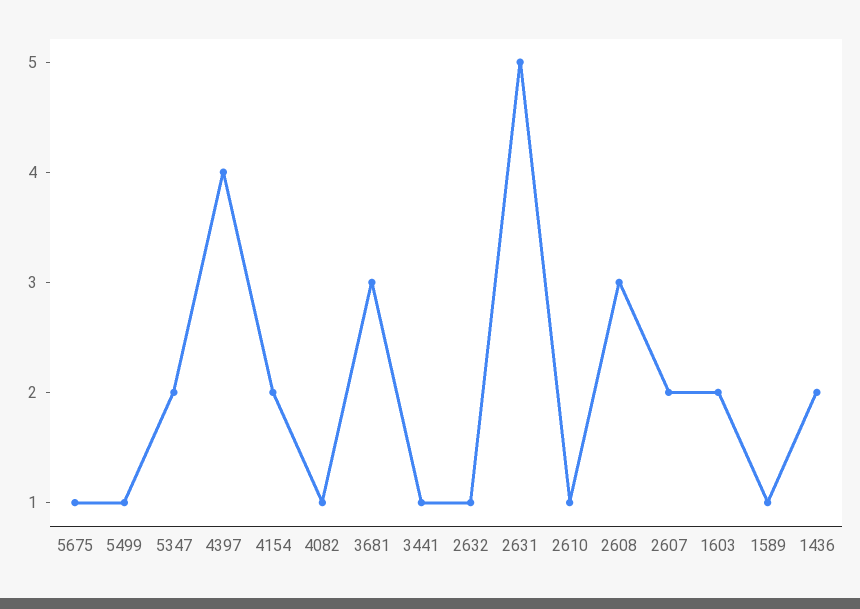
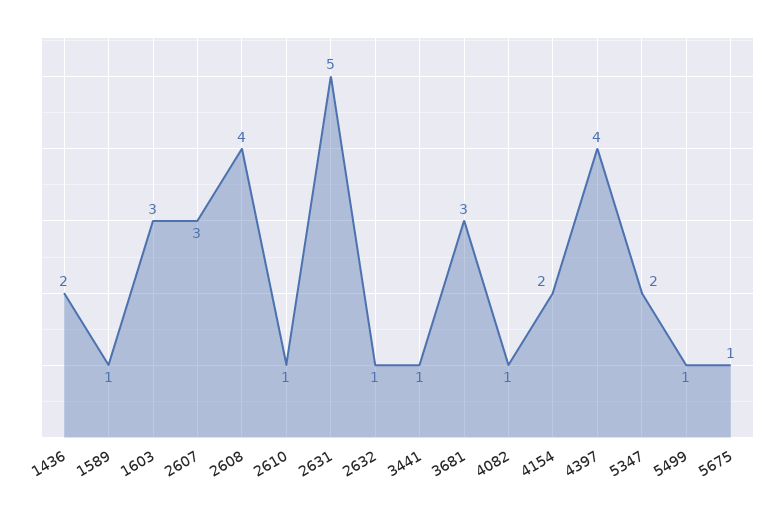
2608: 3 -> 4
2607: 2 -> 3
1603: 2 -> 3

